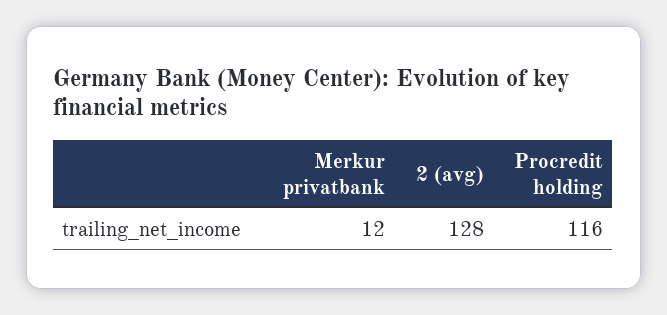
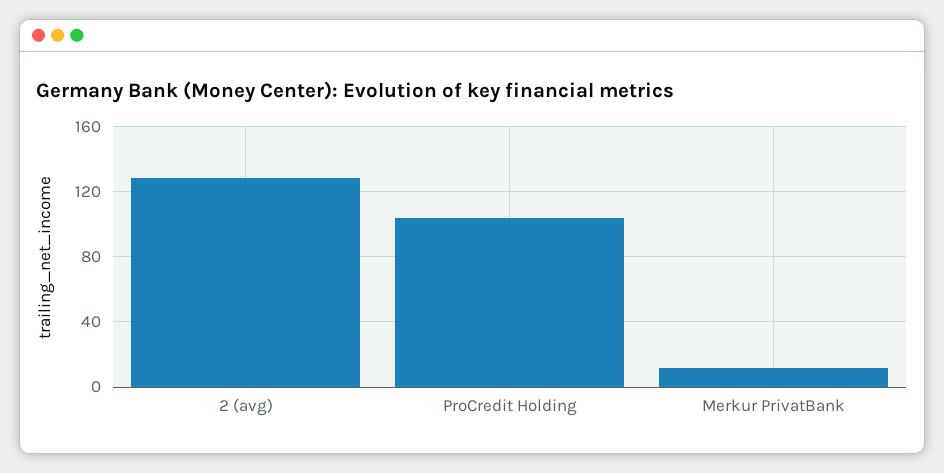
Procredit holding: 116 -> 105

